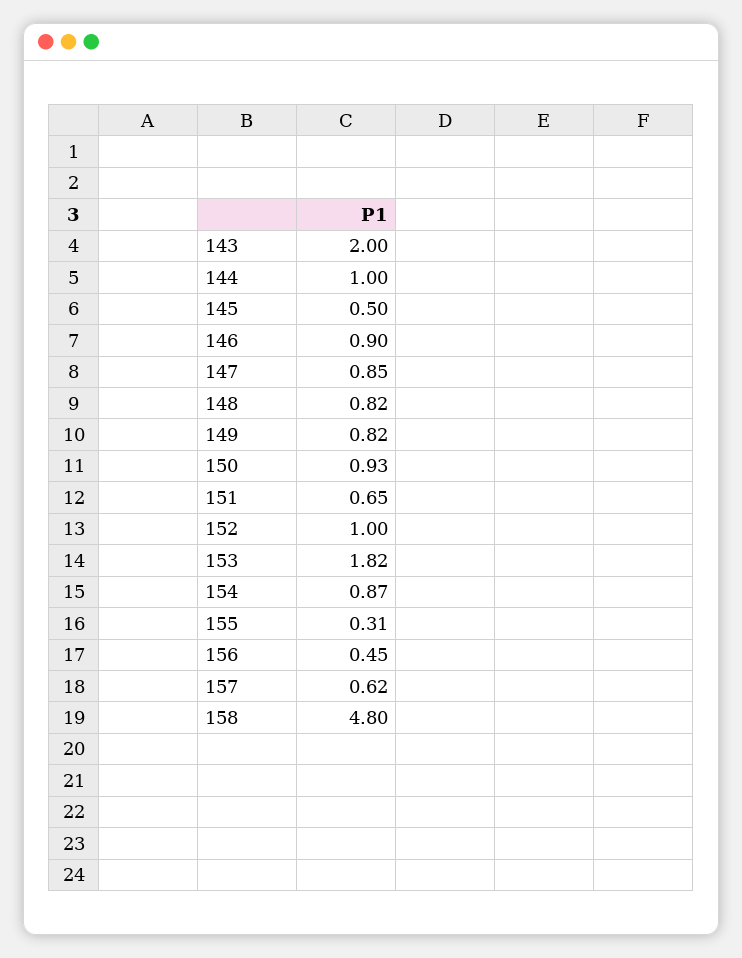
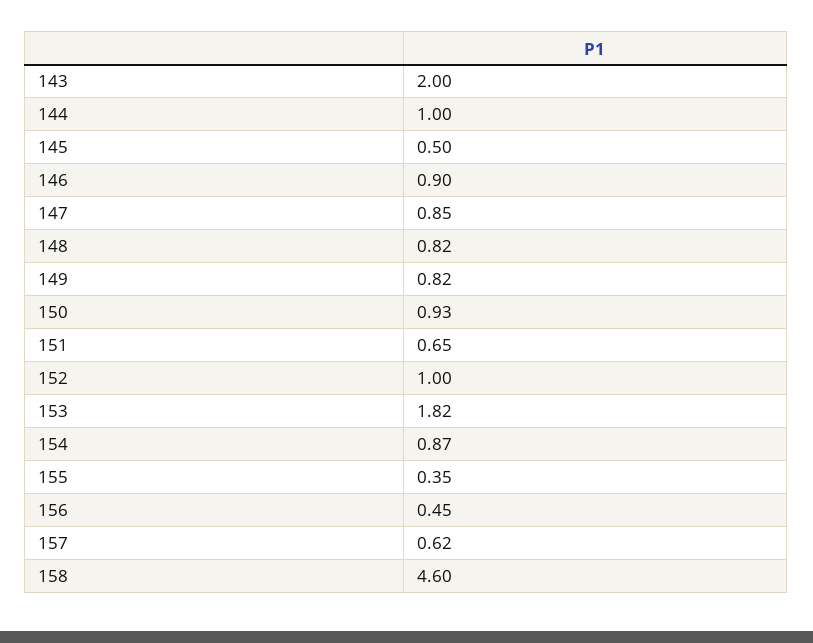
155: 0.31 -> 0.35
158: 4.8 -> 4.6

